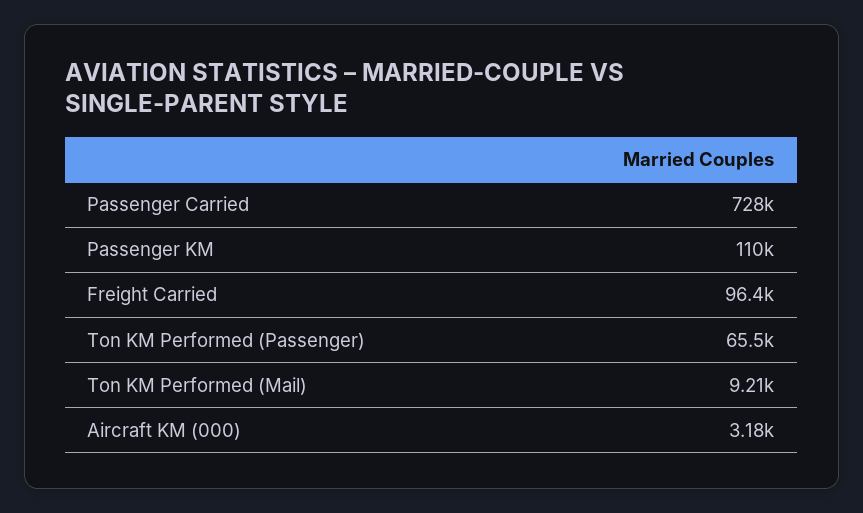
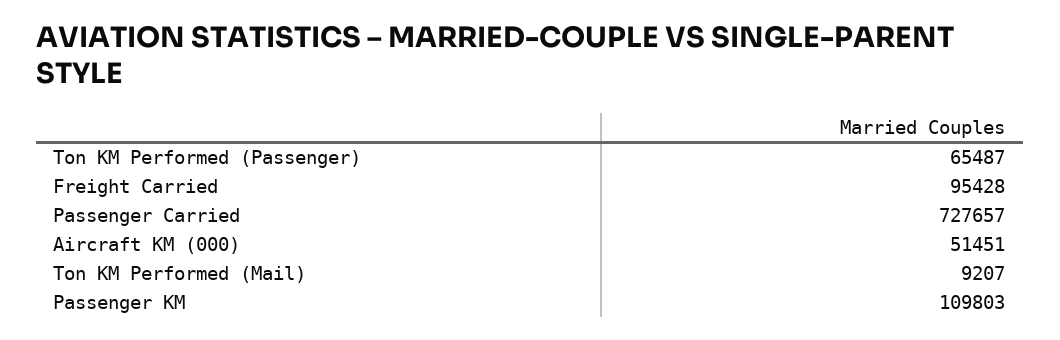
Freight Carried: 96400 -> 95428
Aircraft KM (000): 3180 -> 51451

